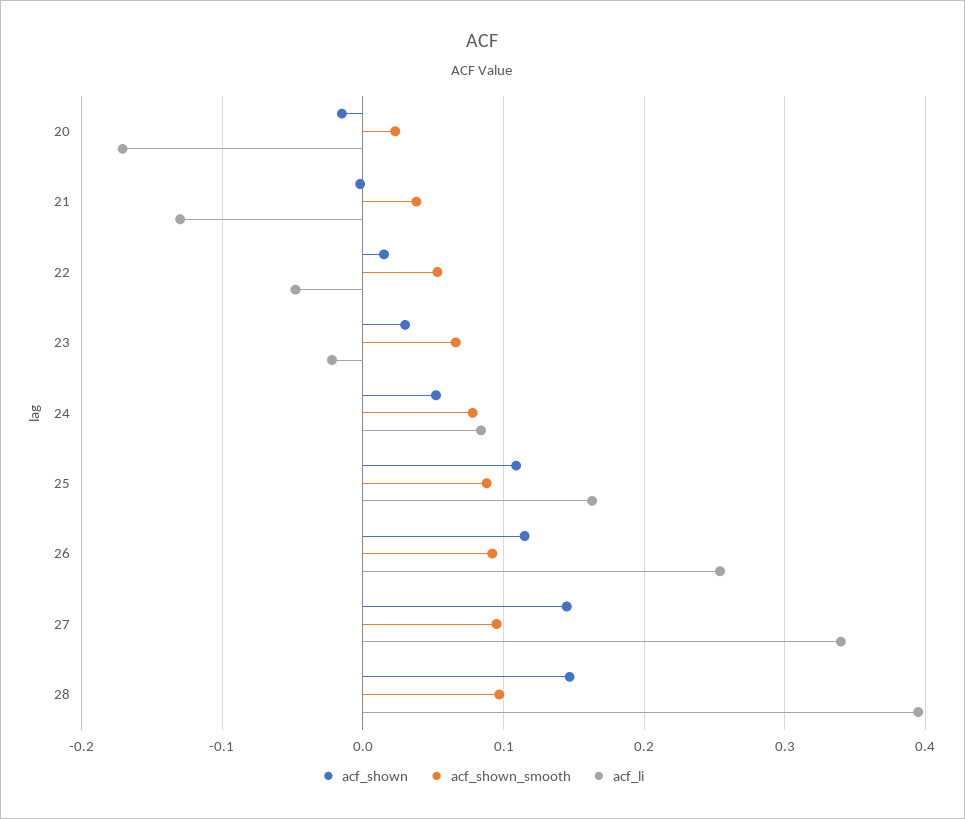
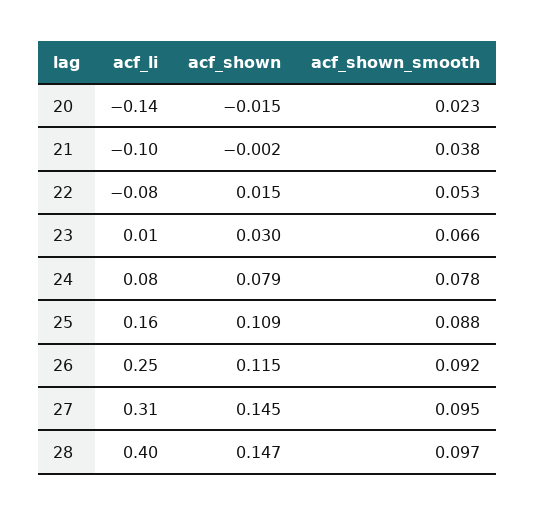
acf_li, 20: -0.17 -> -0.14
acf_li, 21: -0.13 -> -0.1
acf_li, 22: -0.05 -> -0.08
acf_li, 23: -0.02 -> 0.01
acf_shown, 24: 0.05 -> 0.079
acf_li, 27: 0.34 -> 0.31

